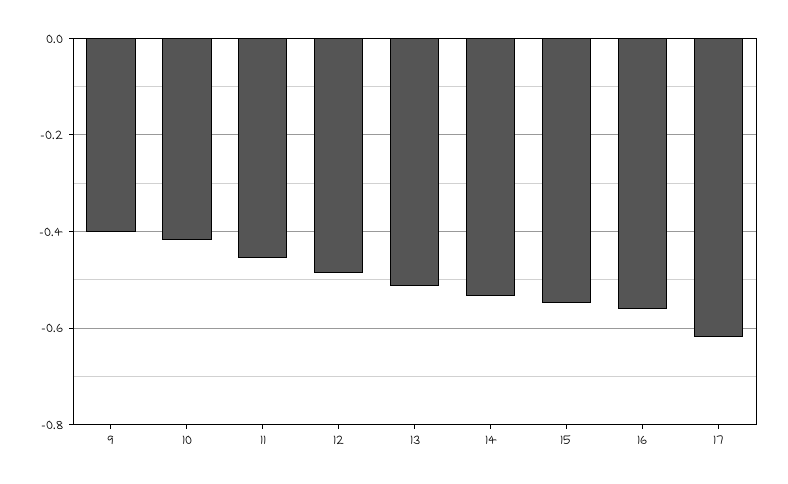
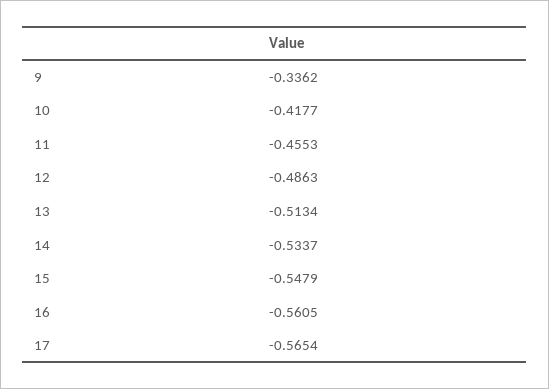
9: -0.4 -> -0.3362
17: -0.62 -> -0.5654

